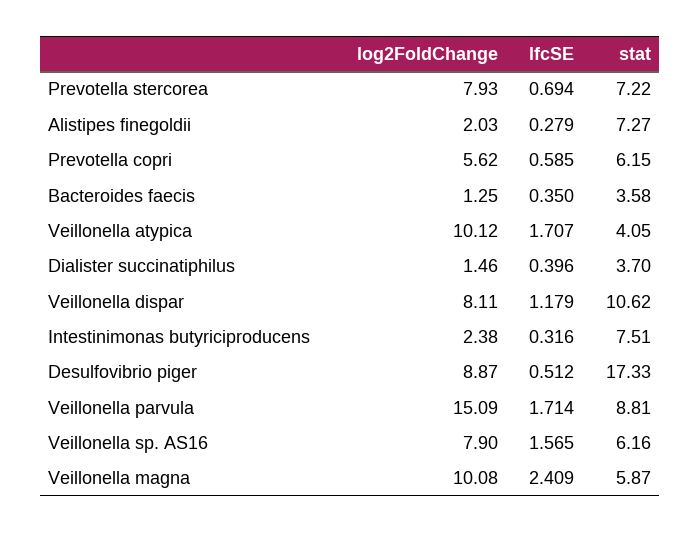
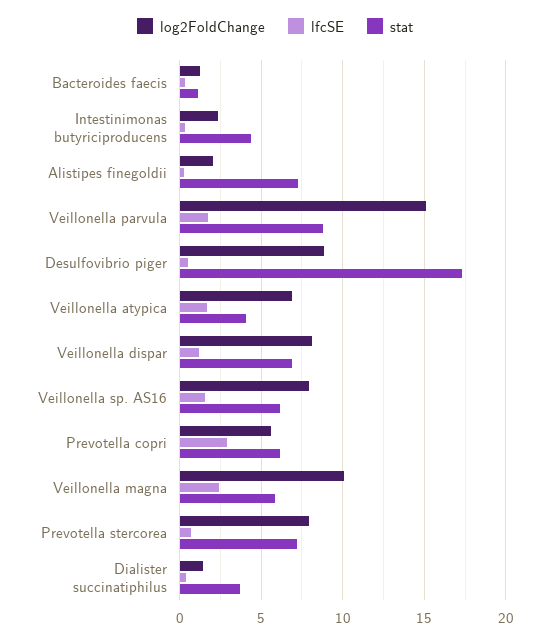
lfcSE, Prevotella copri: 0.585 -> 3
stat, Bacteroides faecis: 3.58 -> 1
log2FoldChange, Veillonella atypica: 10.12 -> 7
stat, Veillonella dispar: 10.62 -> 7
stat, Intestinimonas butyriciproducens: 7.51 -> 4.5

